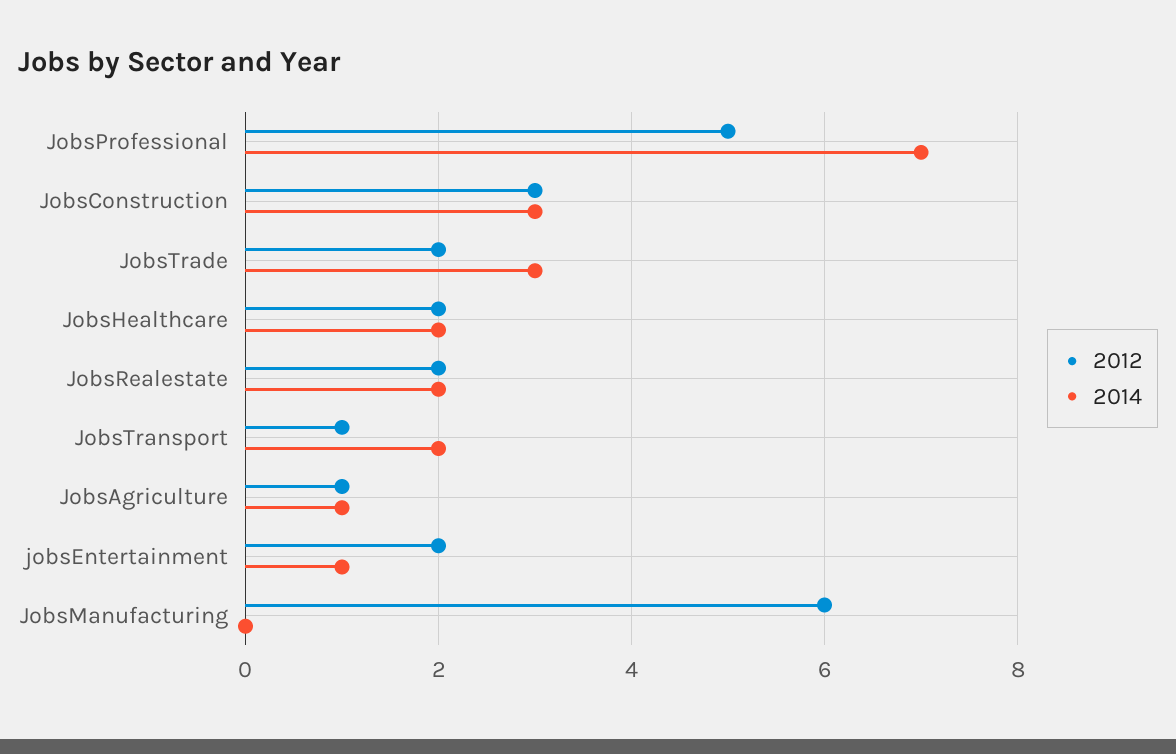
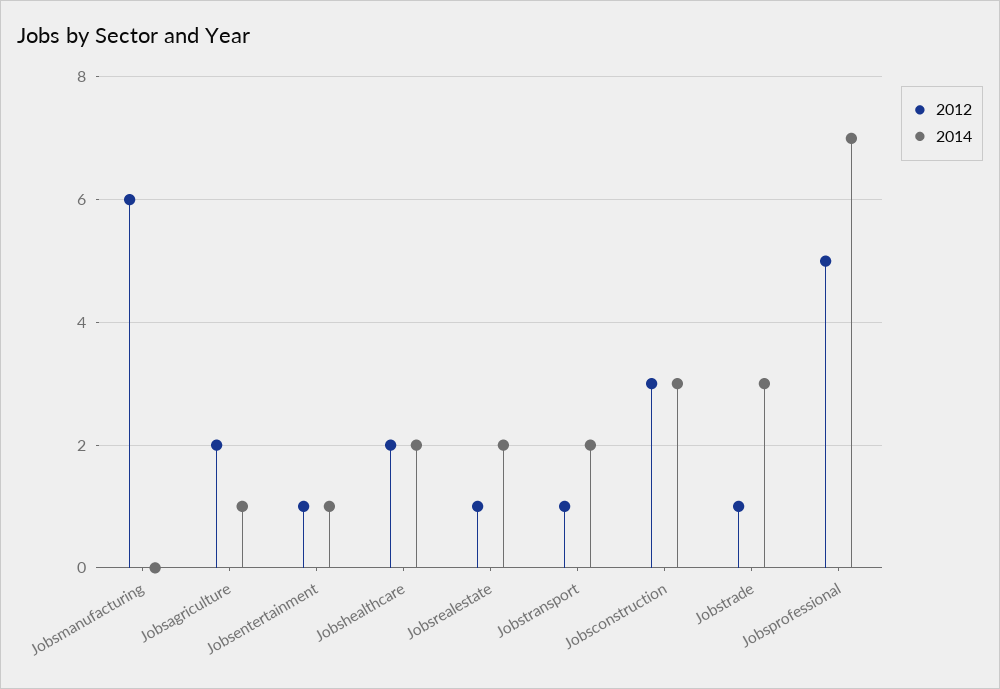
2012, JobsTrade: 2 -> 1
2012, JobsRealestate: 2 -> 1
2012, JobsAgriculture: 1 -> 2
2012, jobsEntertainment: 2 -> 1

